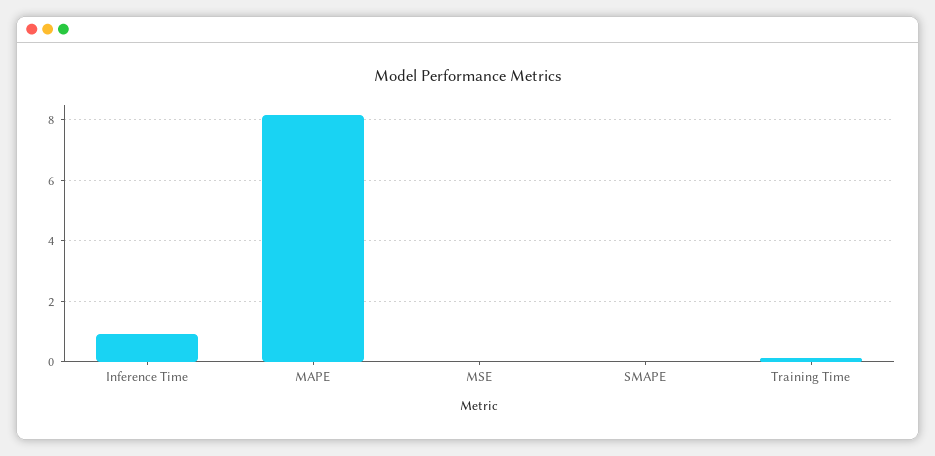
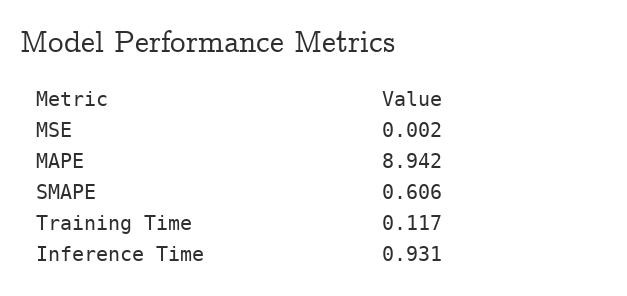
MAPE: 8.2 -> 8.942
SMAPE: 0 -> 0.606

